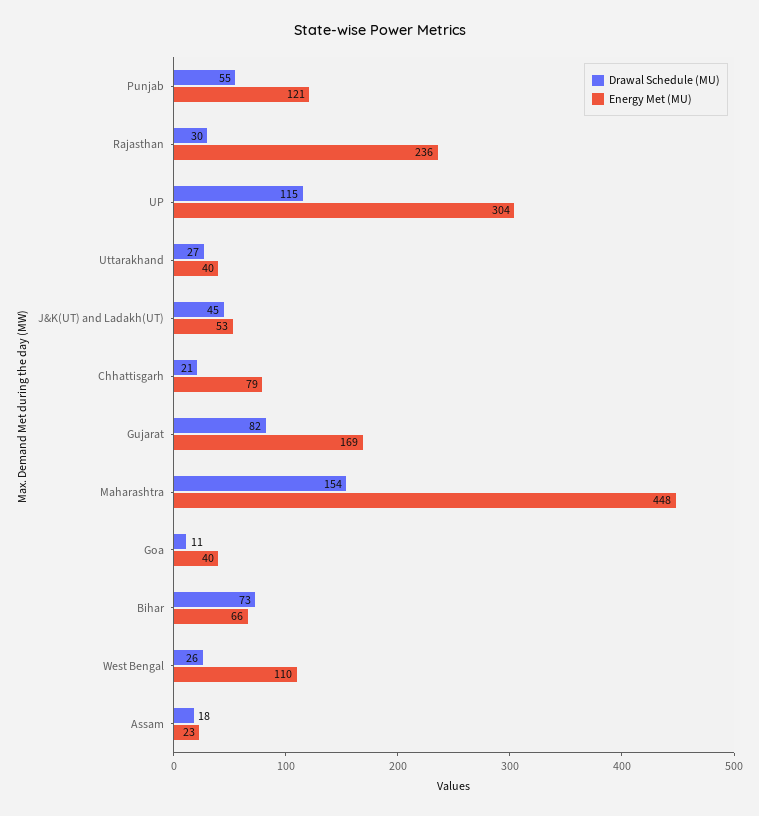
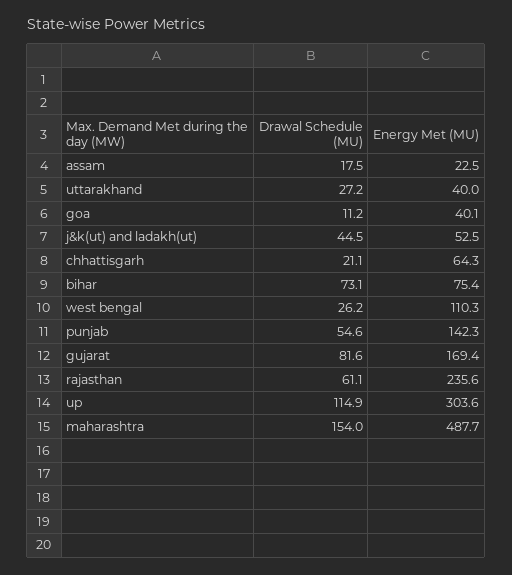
Energy Met (MU), Punjab: 121 -> 142.3
Drawal Schedule (MU), Rajasthan: 30 -> 61.1
Energy Met (MU), Chhattisgarh: 79 -> 64.3
Energy Met (MU), Maharashtra: 448 -> 487.7
Energy Met (MU), Bihar: 66 -> 75.4

